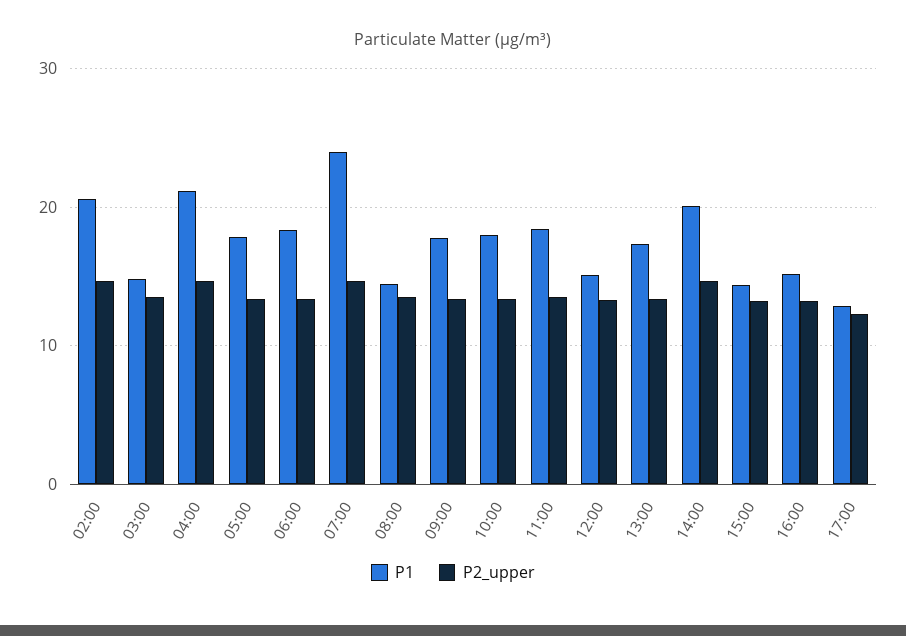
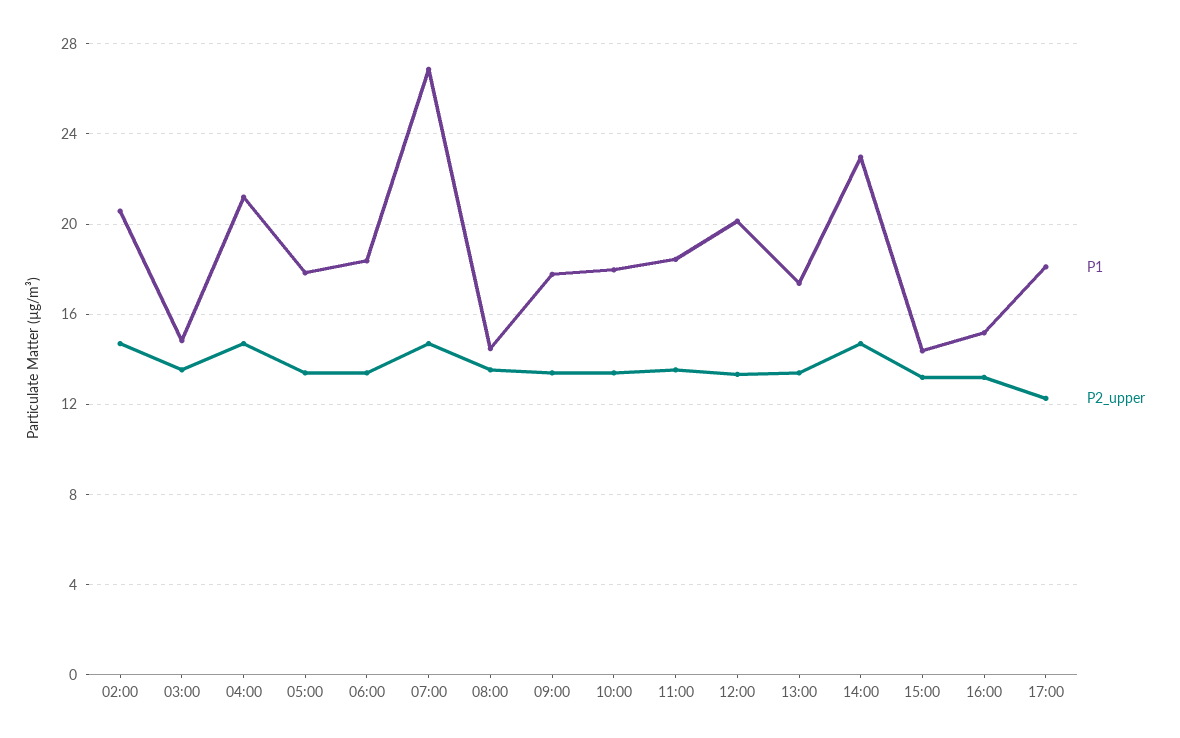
P1, 07:00: 24 -> 27
P1, 12:00: 15 -> 20
P1, 14:00: 20 -> 23
P1, 17:00: 13 -> 18

